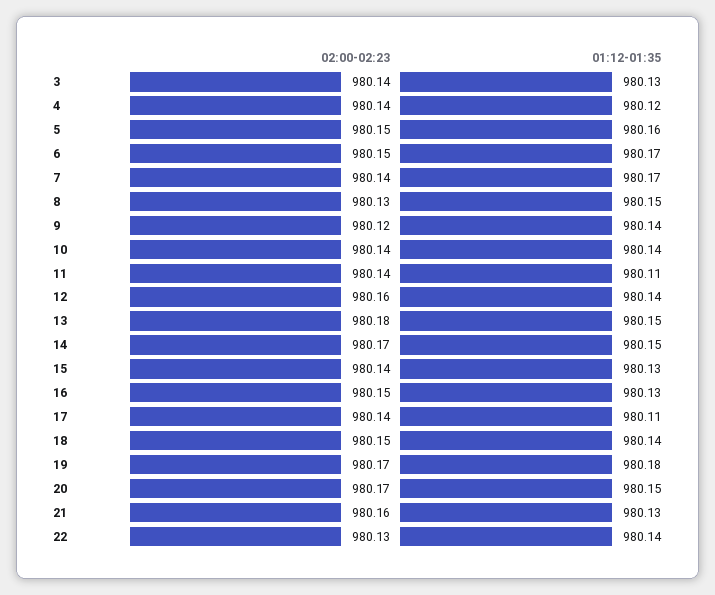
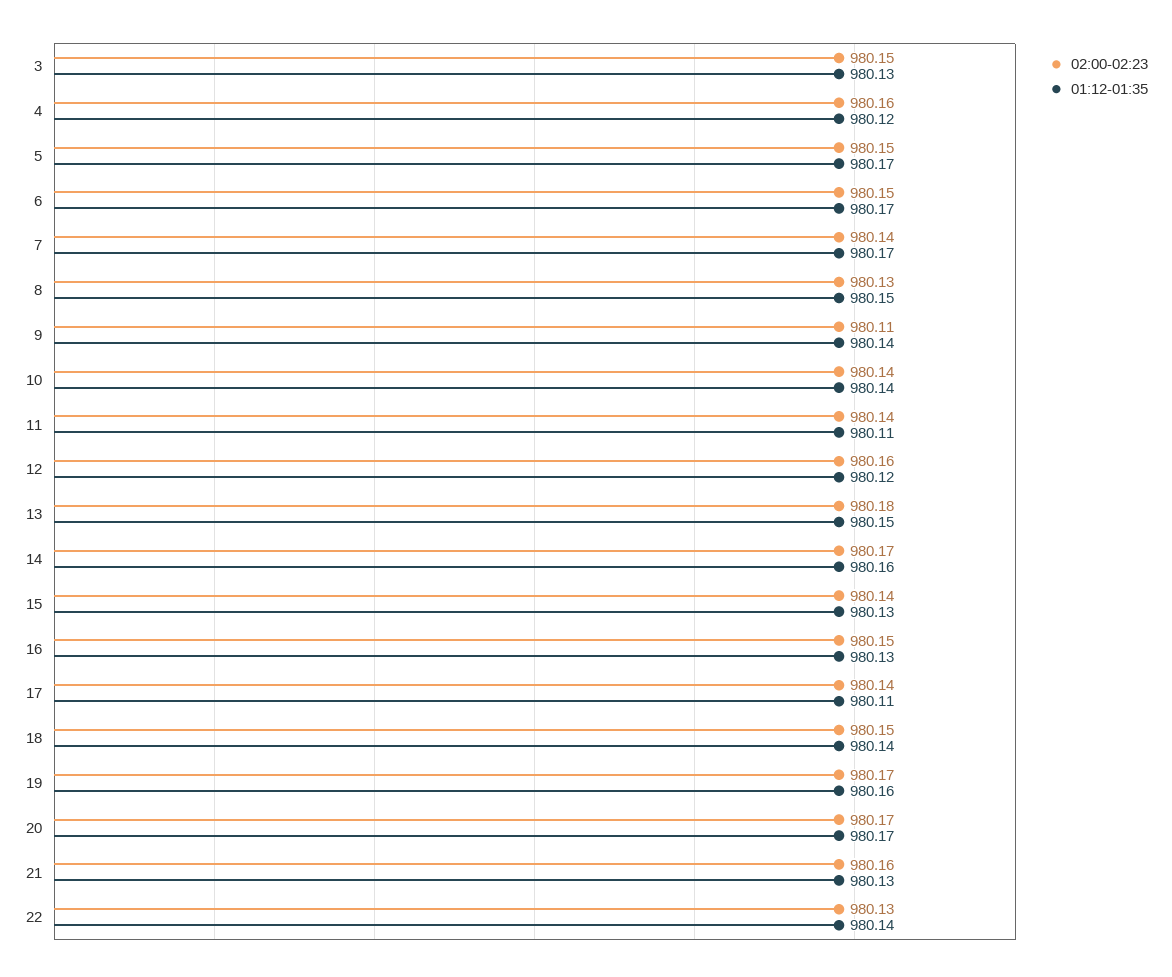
02:00-02:23, 3: 980.14 -> 980.15
02:00-02:23, 4: 980.14 -> 980.16
01:12-01:35, 5: 980.16 -> 980.17
02:00-02:23, 9: 980.12 -> 980.11
01:12-01:35, 12: 980.14 -> 980.12
01:12-01:35, 14: 980.15 -> 980.16
01:12-01:35, 19: 980.18 -> 980.16
01:12-01:35, 20: 980.15 -> 980.17

